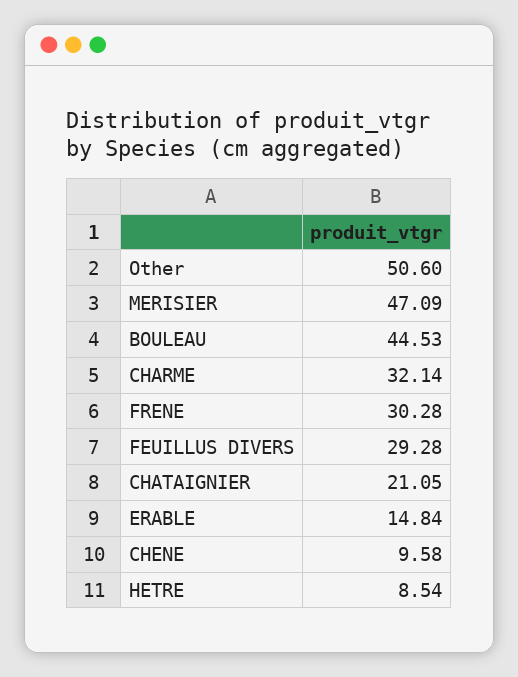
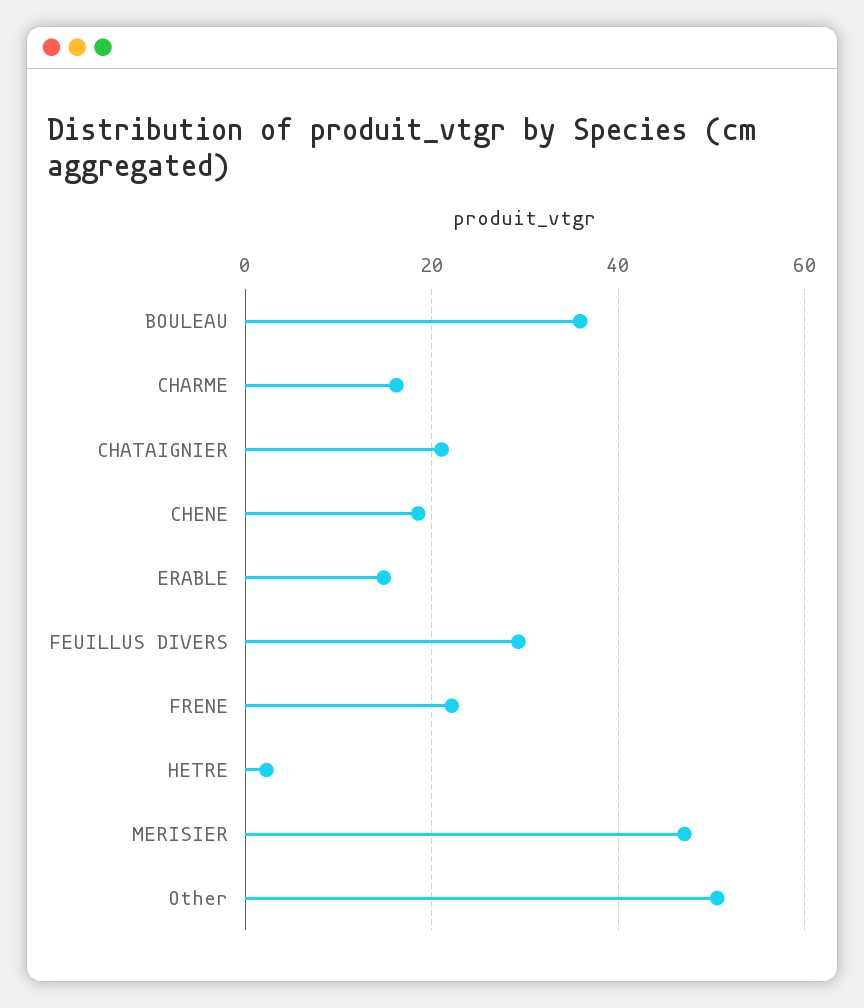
BOULEAU: 44.53 -> 36
CHARME: 32.14 -> 16
FRENE: 30.28 -> 22
CHENE: 9.58 -> 18
HETRE: 8.54 -> 2

